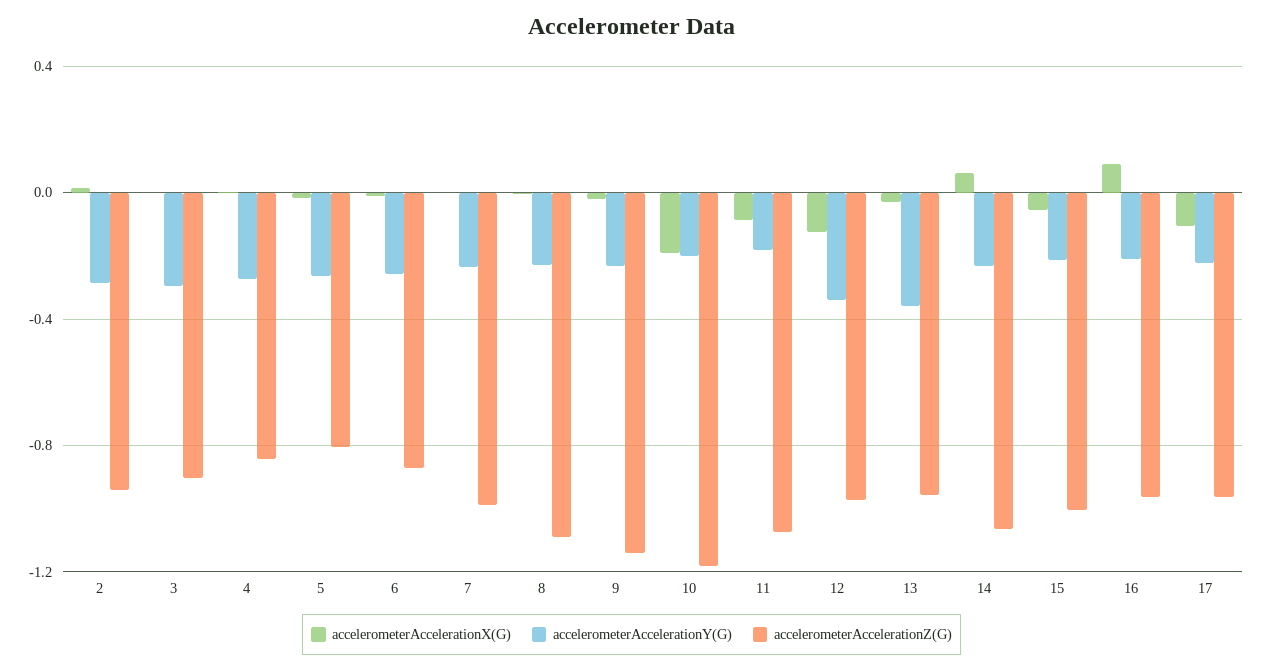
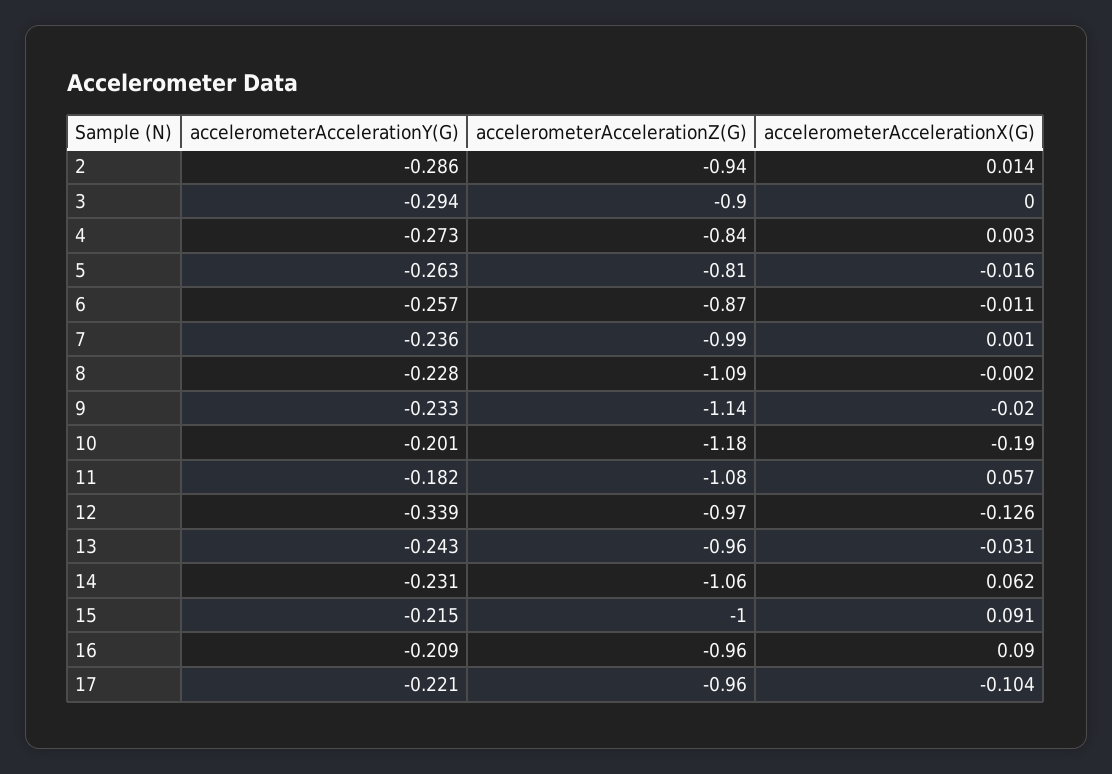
accelerometerAccelerationX(G), 11: -0.1 -> 0.057
accelerometerAccelerationY(G), 13: -0.35 -> -0.243
accelerometerAccelerationX(G), 15: -0.05 -> 0.091

